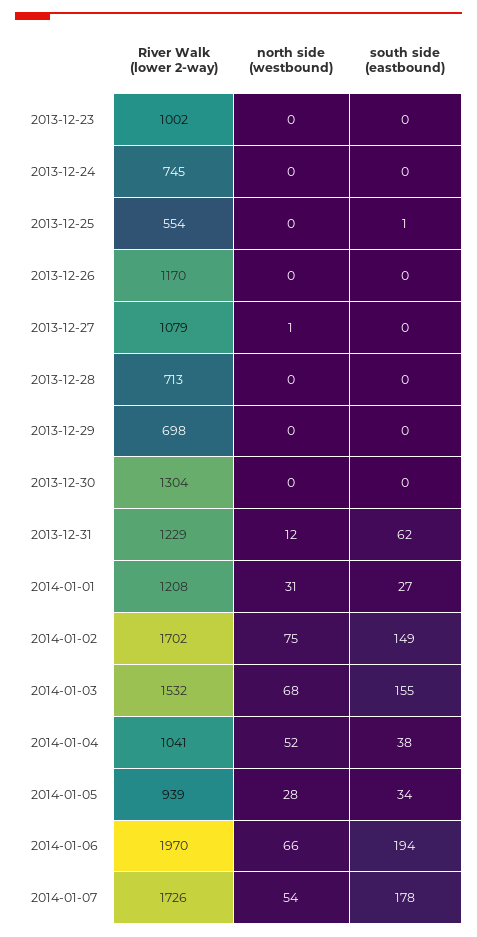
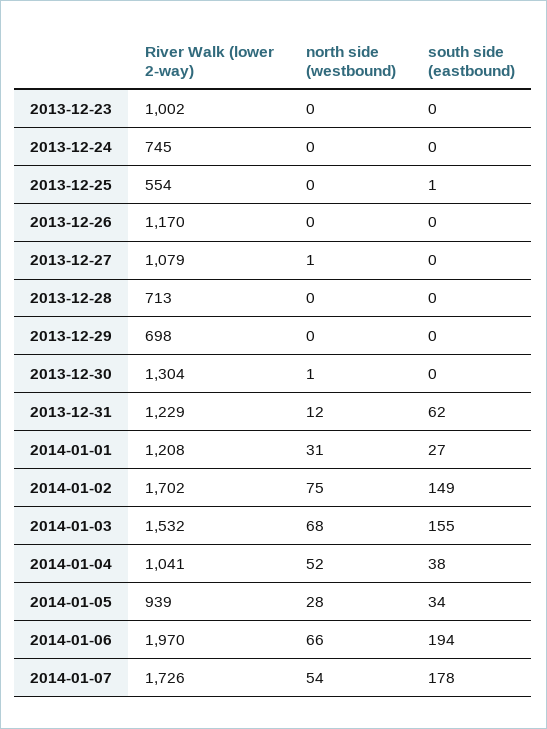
north side (westbound), 2013-12-30: 0 -> 1

